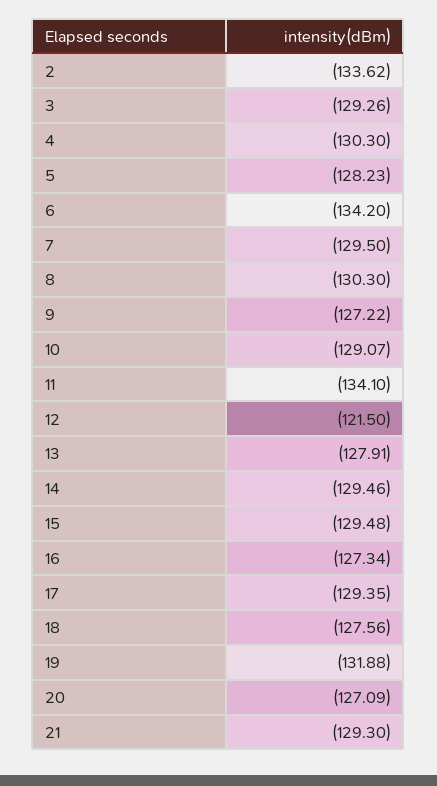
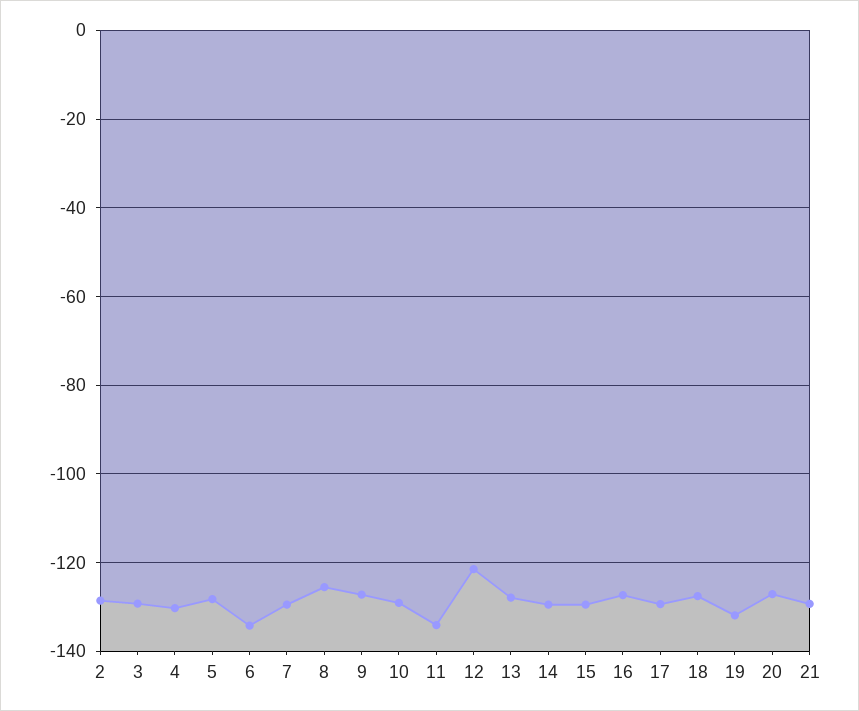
2: -133.62 -> -128
8: -130.3 -> -126

